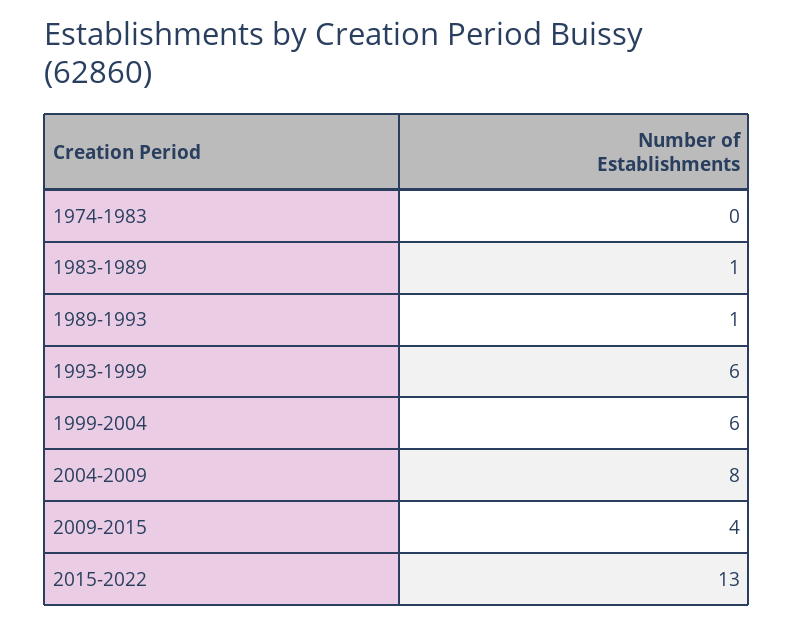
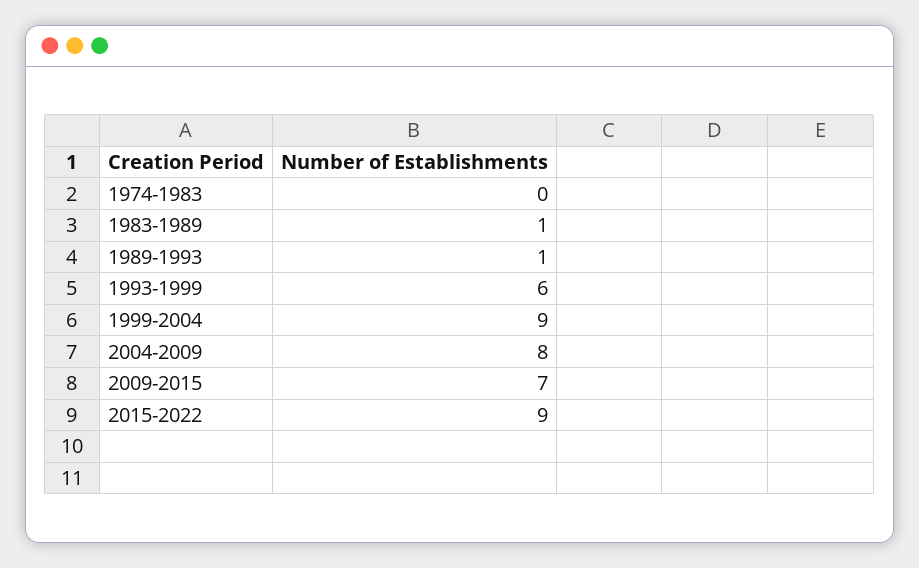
1999-2004: 6 -> 9
2009-2015: 4 -> 7
2015-2022: 13 -> 9

